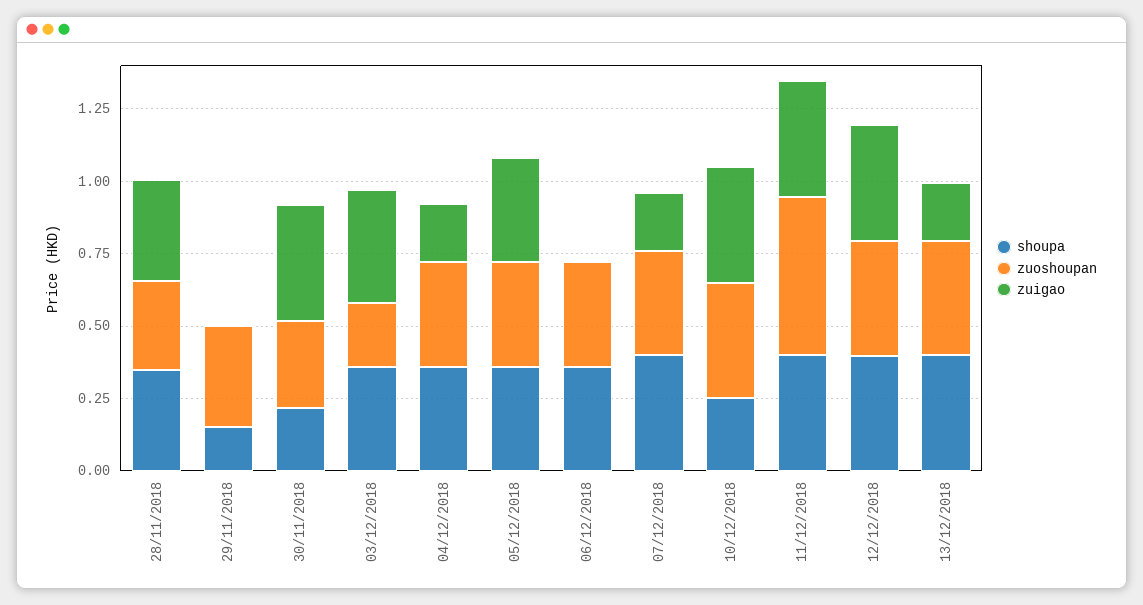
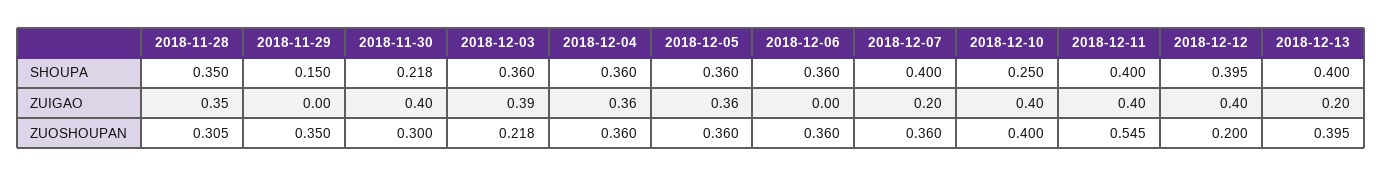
zuigao, 04/12/2018: 0.2 -> 0.36
zuoshoupan, 12/12/2018: 0.4 -> 0.2

